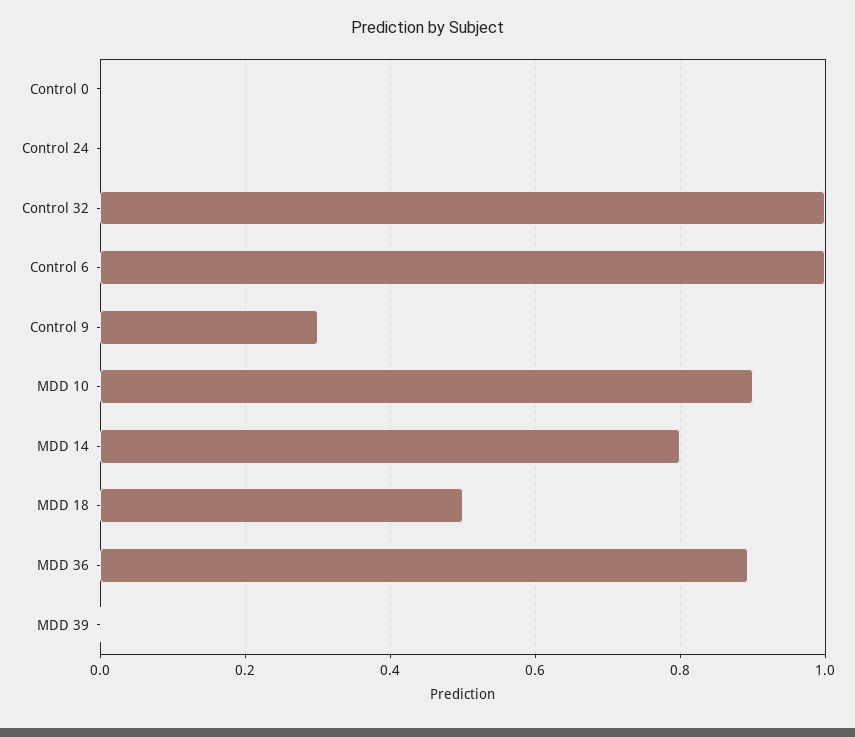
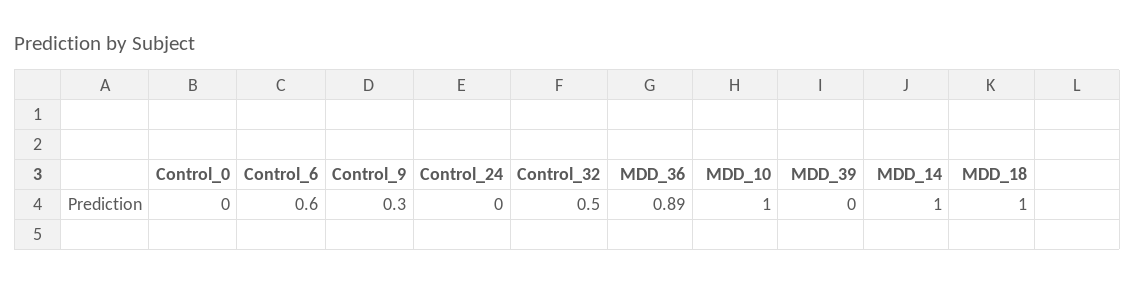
Control 32: 1 -> 0.5
Control 6: 1 -> 0.6
MDD 10: 0.9 -> 1
MDD 14: 0.8 -> 1
MDD 18: 0.5 -> 1

